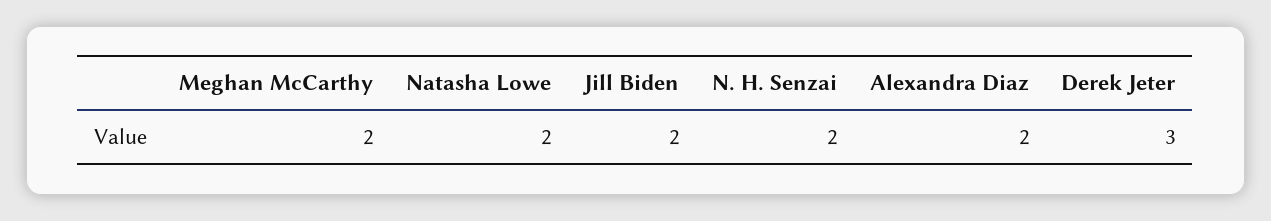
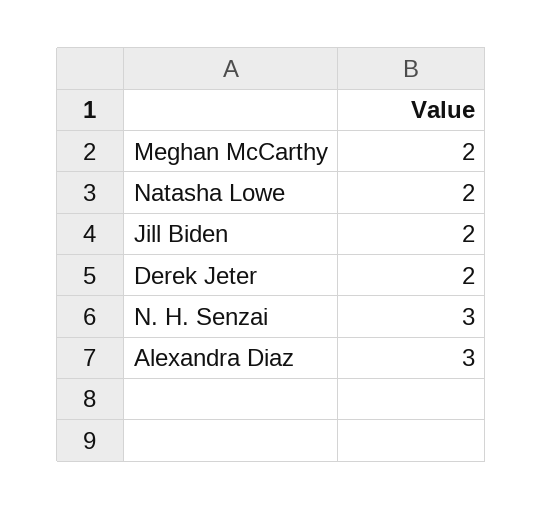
N. H. Senzai: 2 -> 3
Alexandra Diaz: 2 -> 3
Derek Jeter: 3 -> 2

